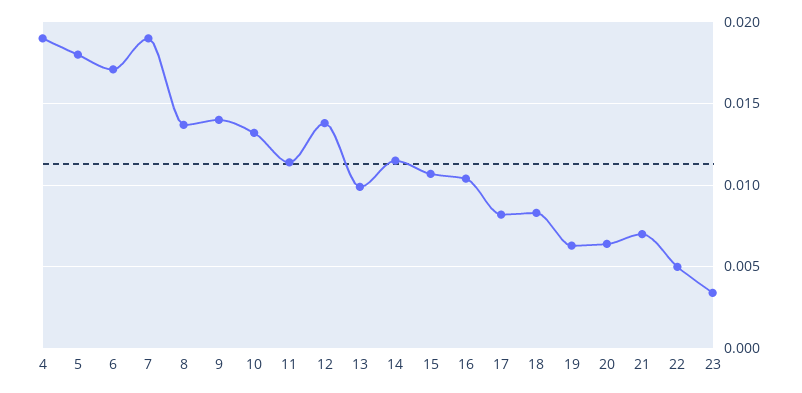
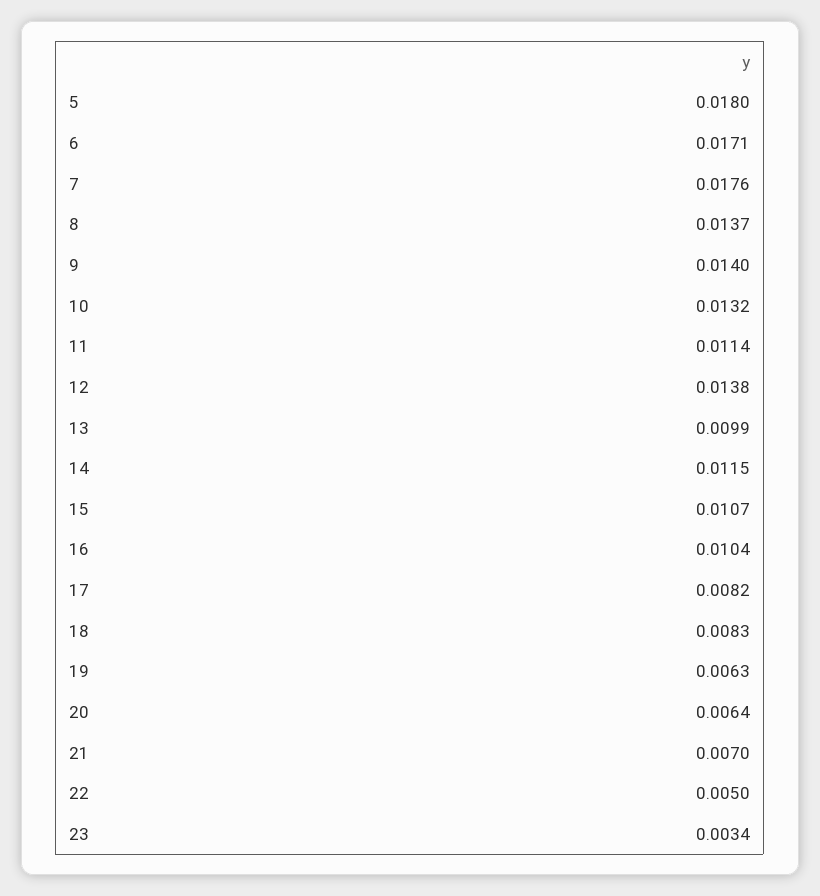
4: 0.019 -> none
7: 0.019 -> 0.0176

